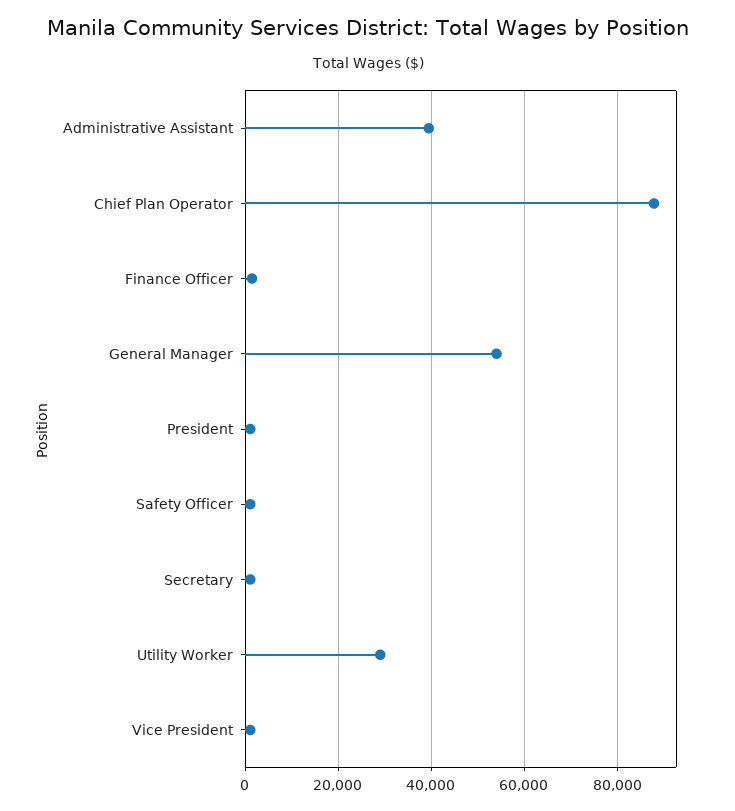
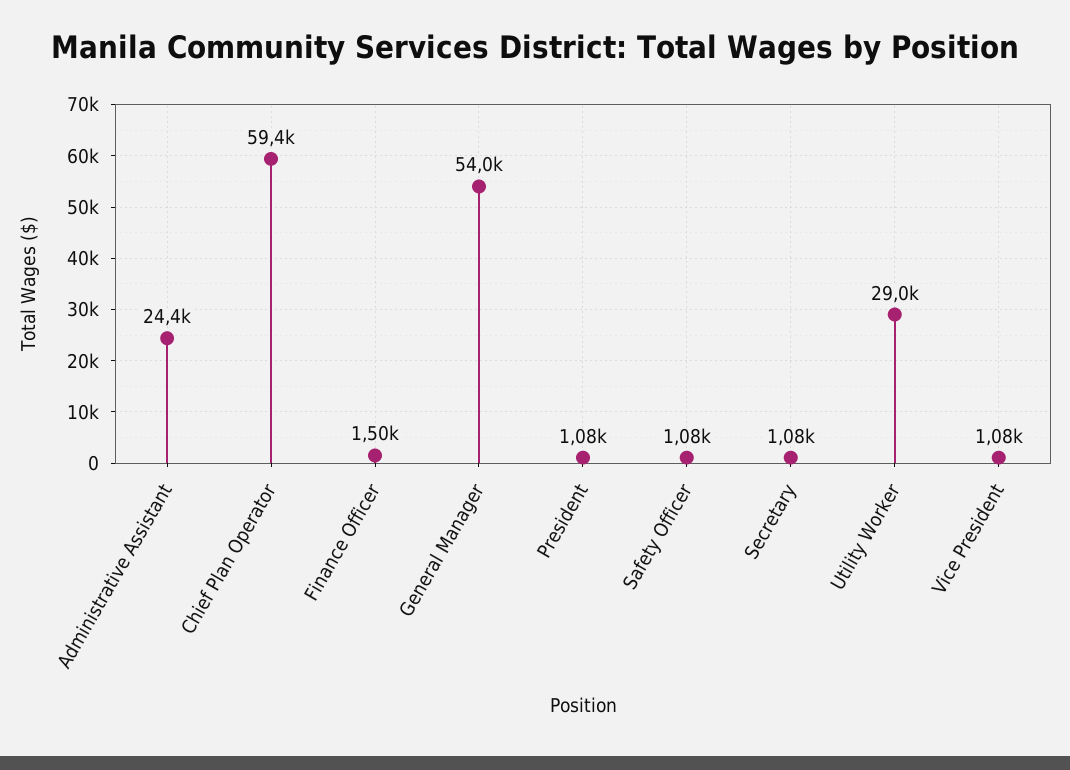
Administrative Assistant: 40000 -> 24400
Chief Plan Operator: 88000 -> 59400

